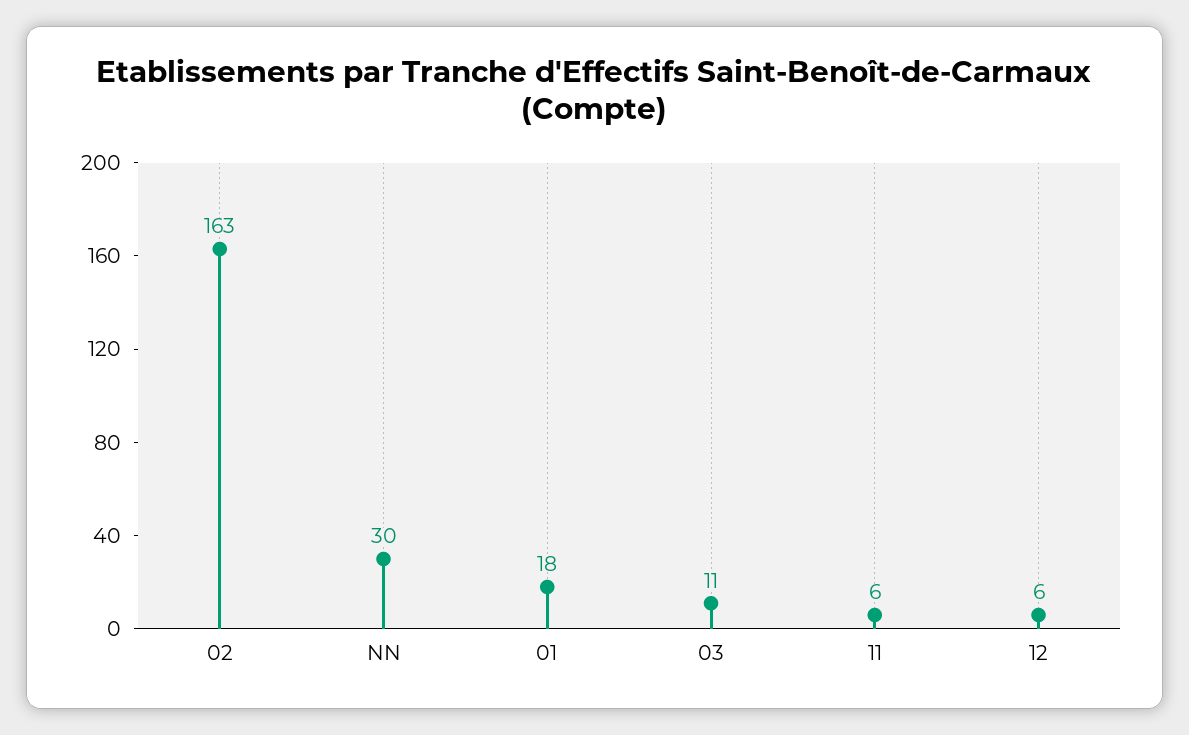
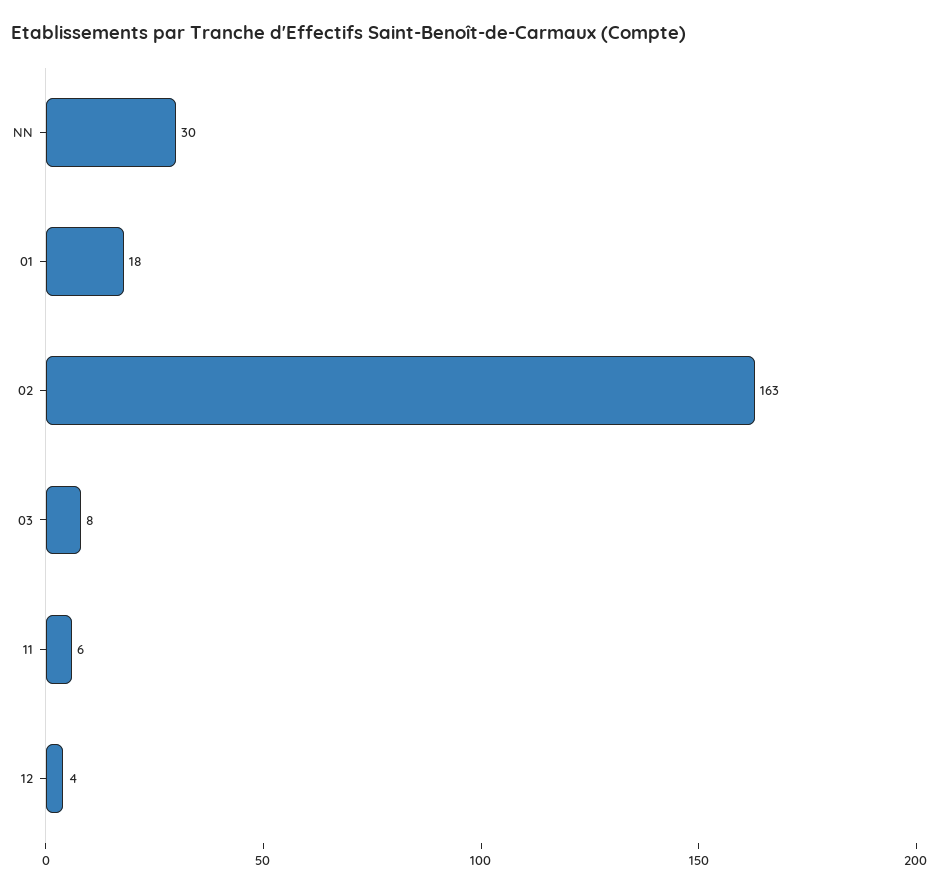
03: 11 -> 8
12: 6 -> 4

